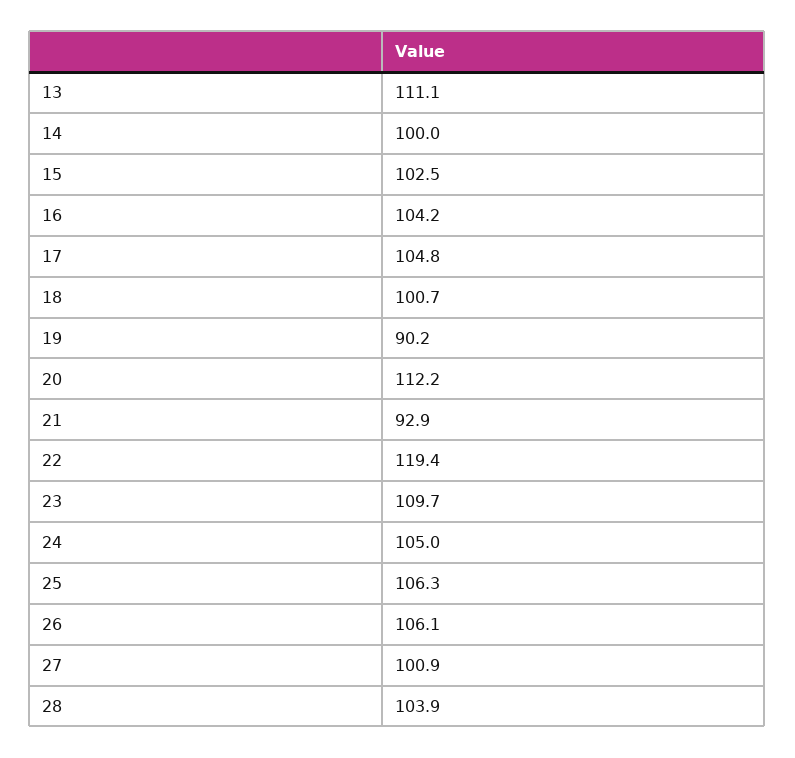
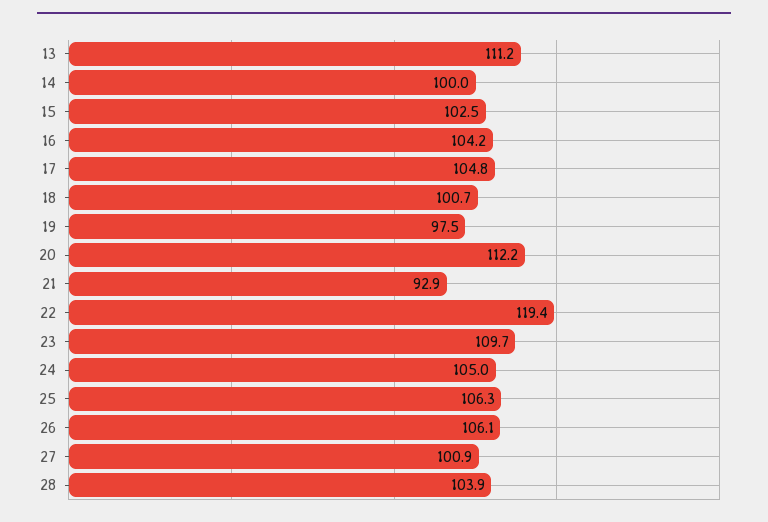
13: 111.1 -> 111.2
19: 90.2 -> 97.5

